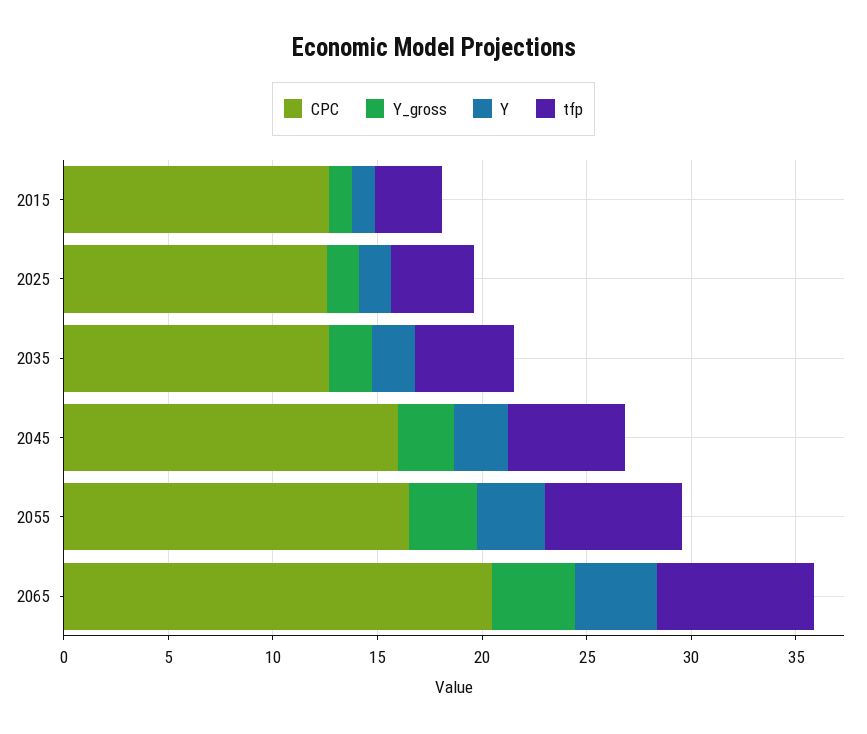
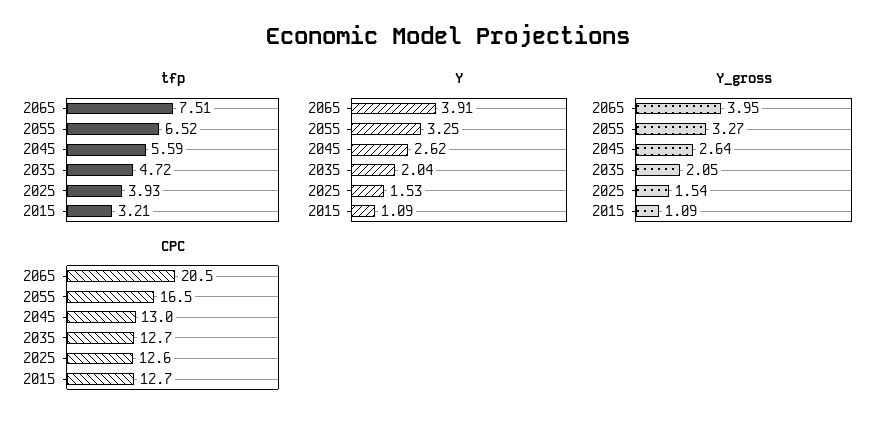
CPC, 2045: 16 -> 13

